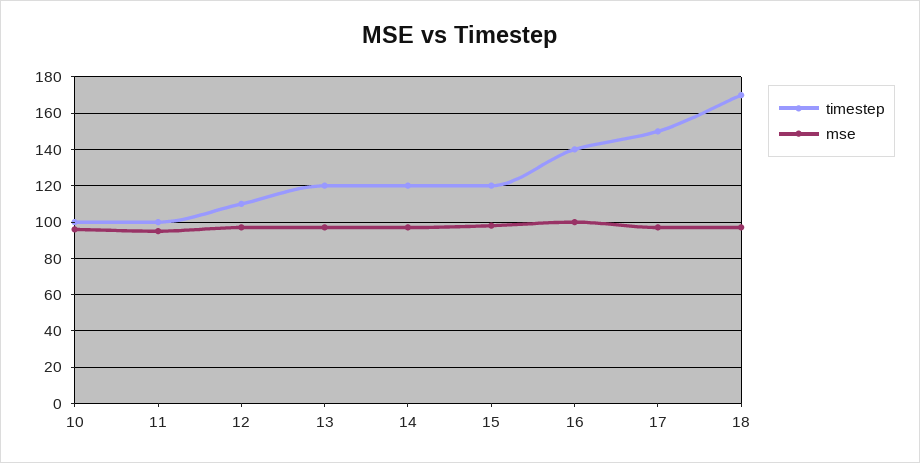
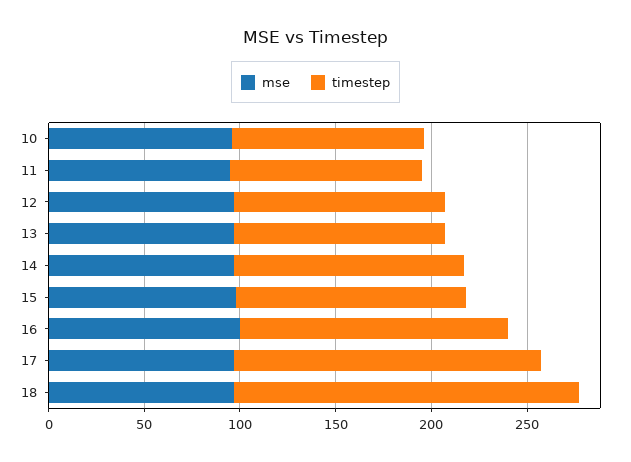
timestep, 13: 120 -> 110
timestep, 17: 150 -> 160
timestep, 18: 170 -> 180

